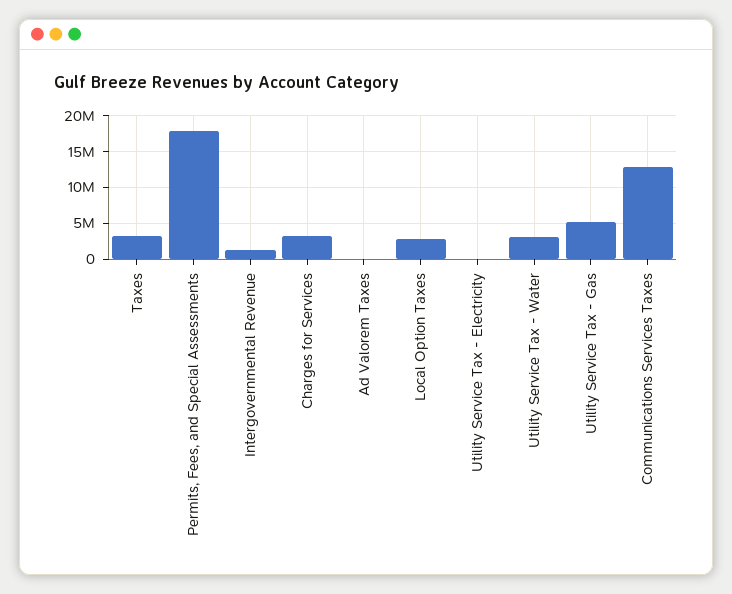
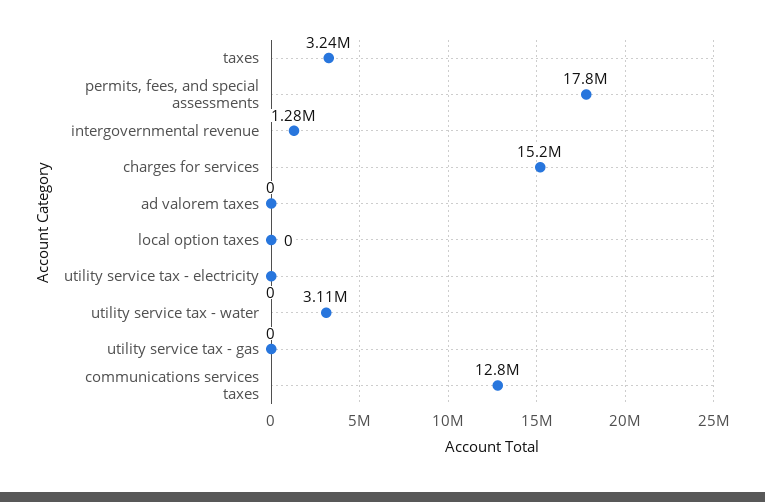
Charges for Services: 3000000 -> 15200000
Local Option Taxes: 3000000 -> 0
Utility Service Tax - Gas: 5000000 -> 0

